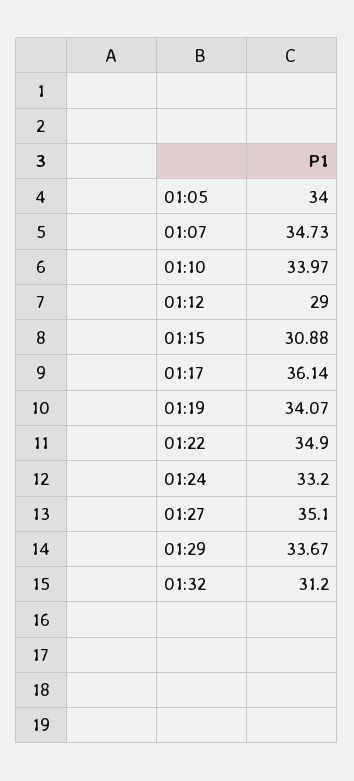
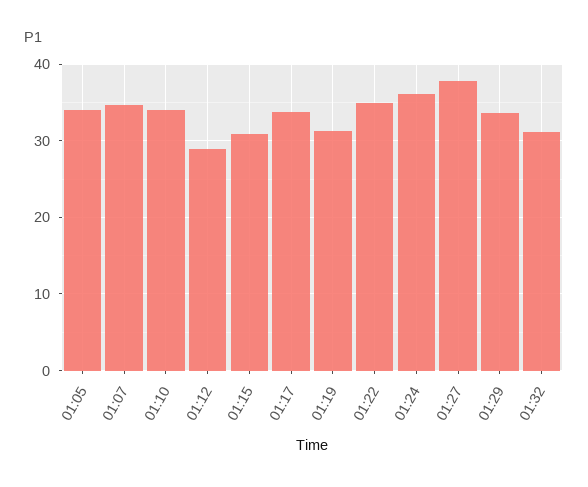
01:17: 36.14 -> 34
01:19: 34.07 -> 31
01:24: 33.2 -> 36
01:27: 35.1 -> 38

